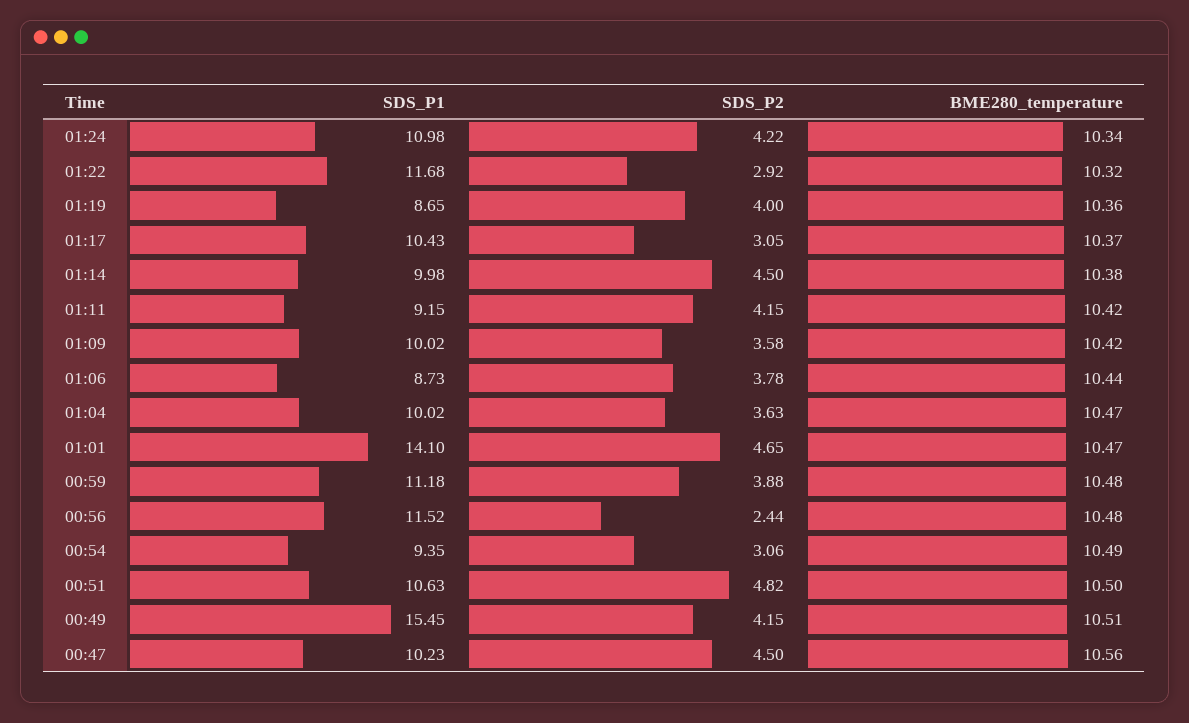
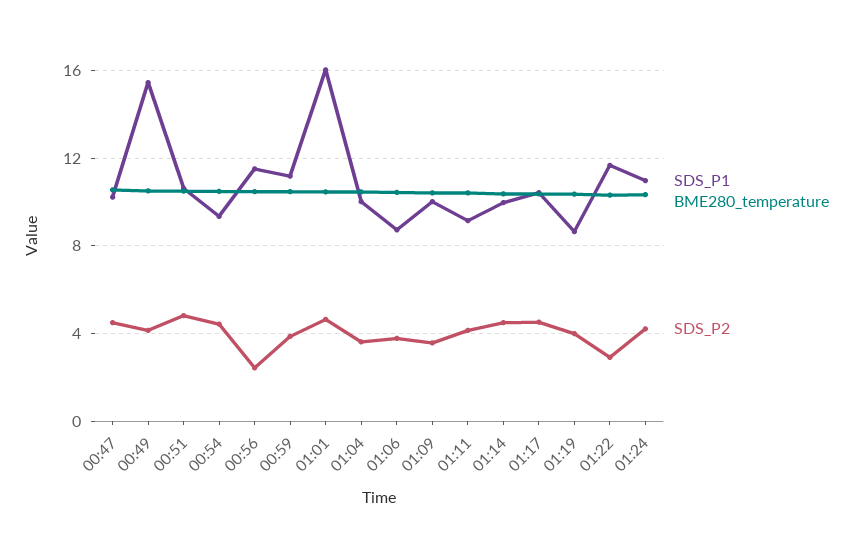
SDS_P2, 01:17: 3.05 -> 4.5
SDS_P1, 01:01: 14.1 -> 16
SDS_P2, 00:54: 3.06 -> 4.5

